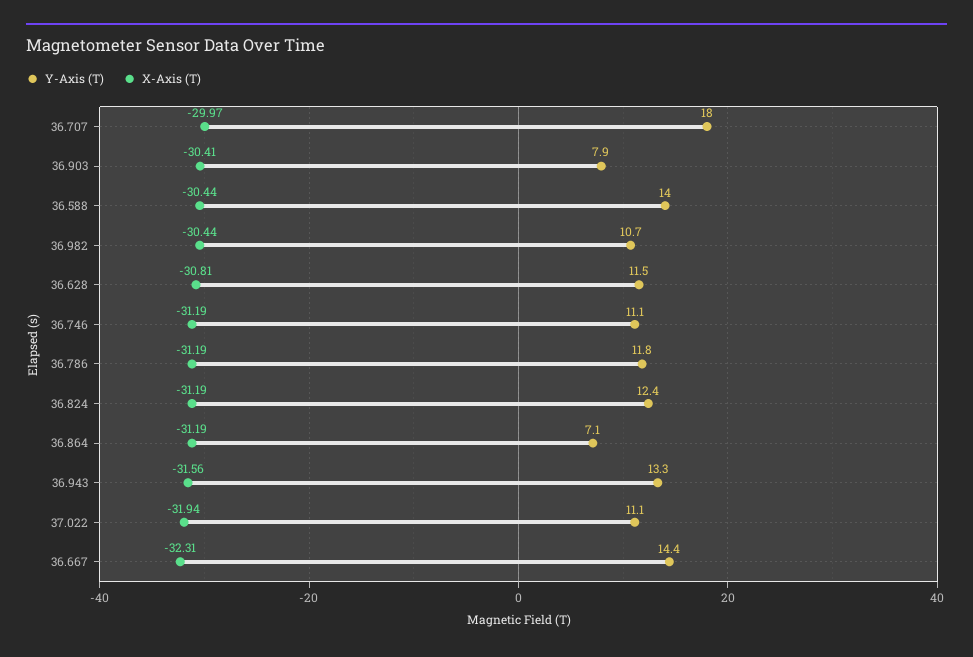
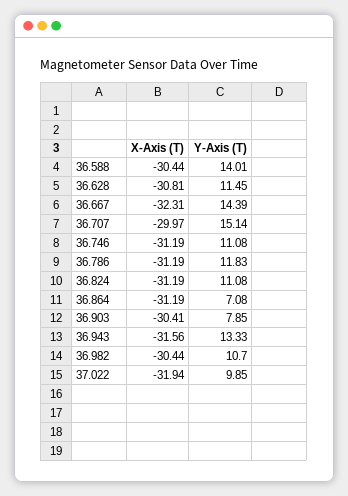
Y-Axis (T), 36.707: 18 -> 15.14
Y-Axis (T), 36.824: 12.4 -> 11.08
Y-Axis (T), 37.022: 11.1 -> 9.85

